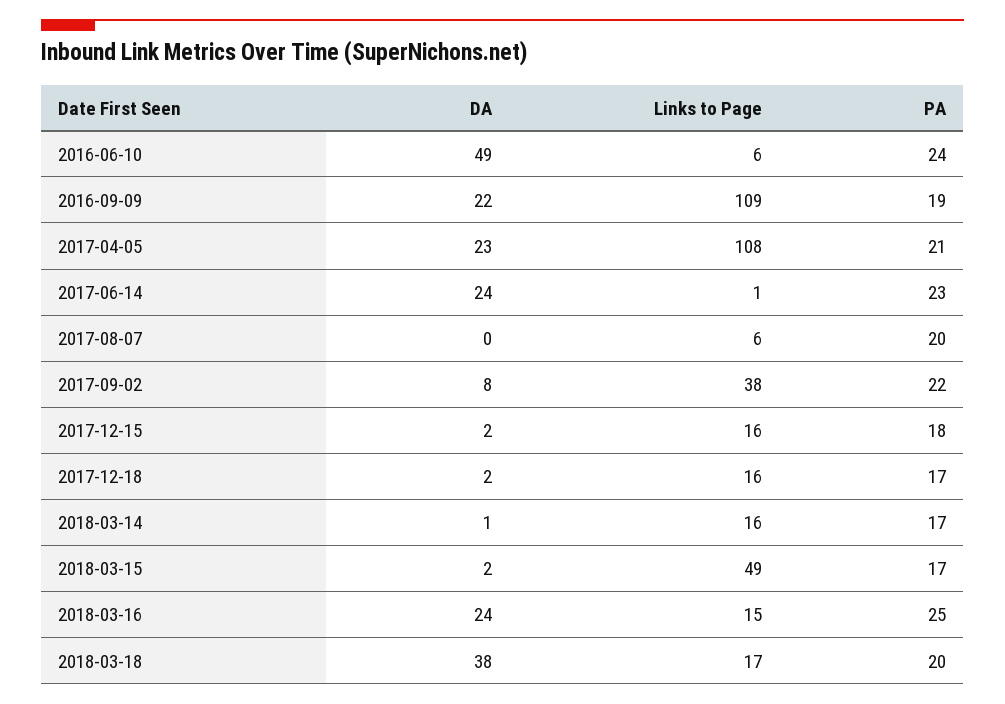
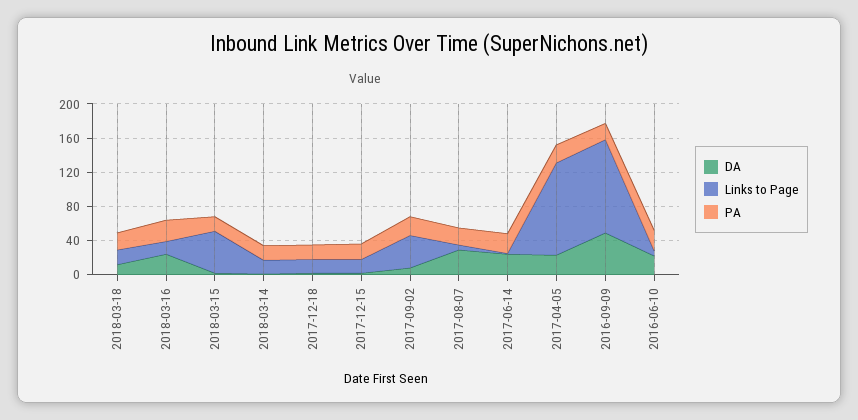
DA, 2016-06-10: 49 -> 20
DA, 2016-09-09: 22 -> 50
DA, 2017-08-07: 0 -> 30
DA, 2018-03-18: 38 -> 10

